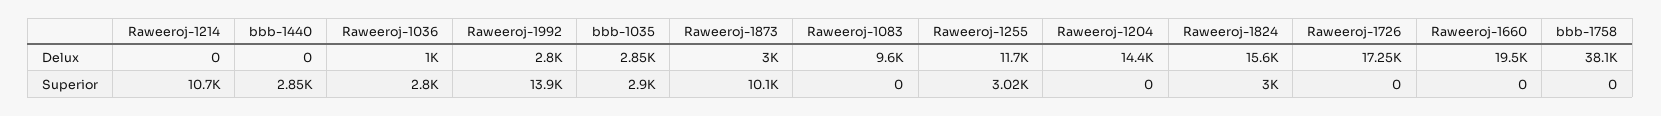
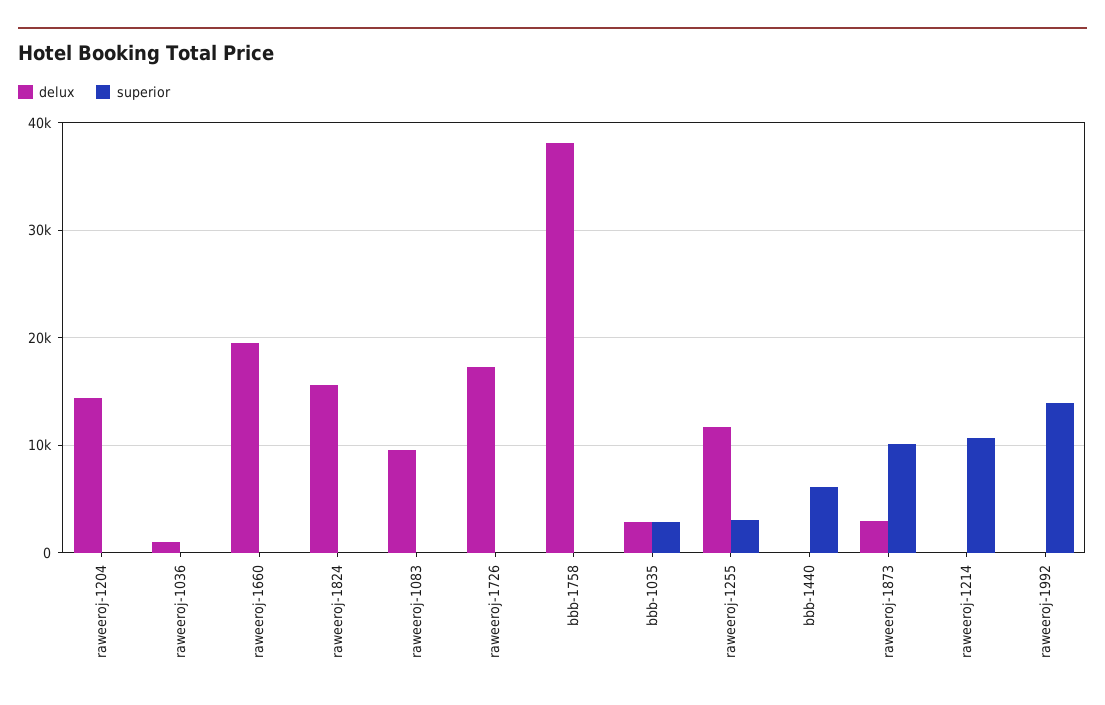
Delux, Raweeroj-1992: 2800 -> 0
Superior, bbb-1440: 2850 -> 6000
Superior, Raweeroj-1036: 2800 -> 0
Superior, Raweeroj-1824: 3000 -> 0

